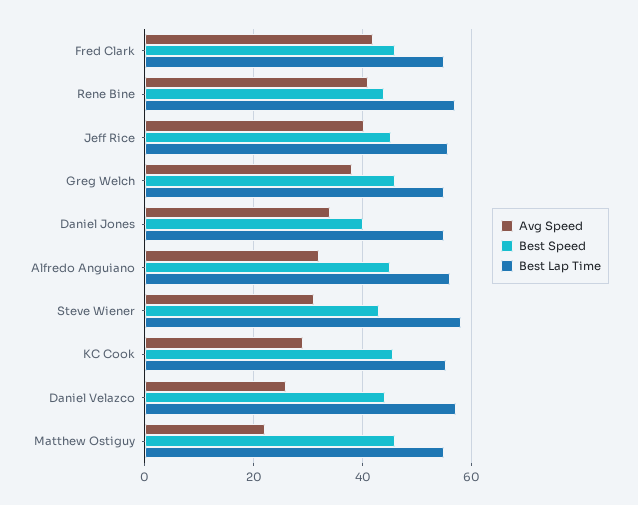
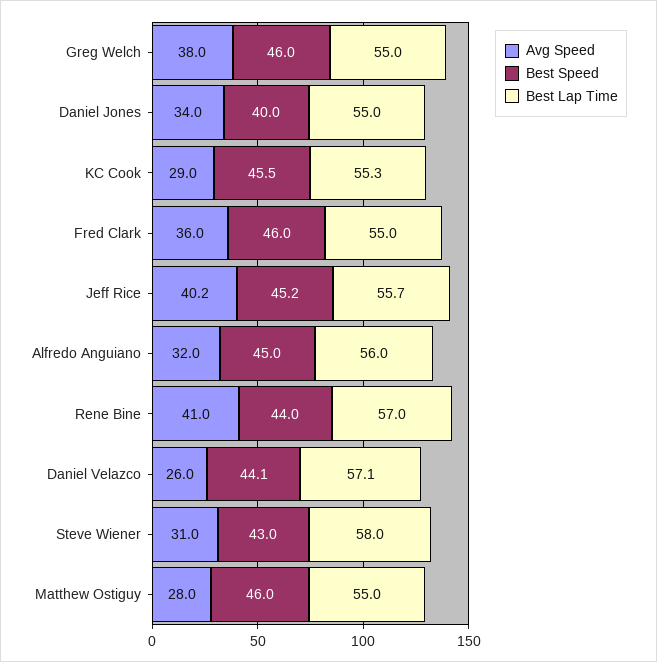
Avg Speed, Fred Clark: 42 -> 36
Avg Speed, Matthew Ostiguy: 22 -> 28

